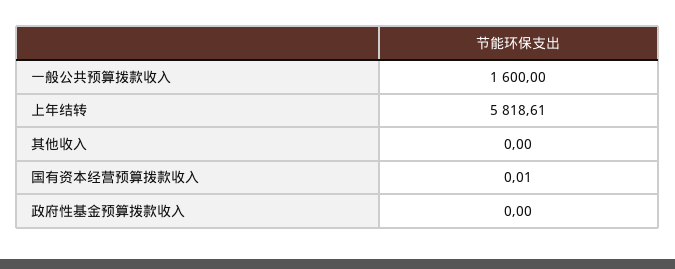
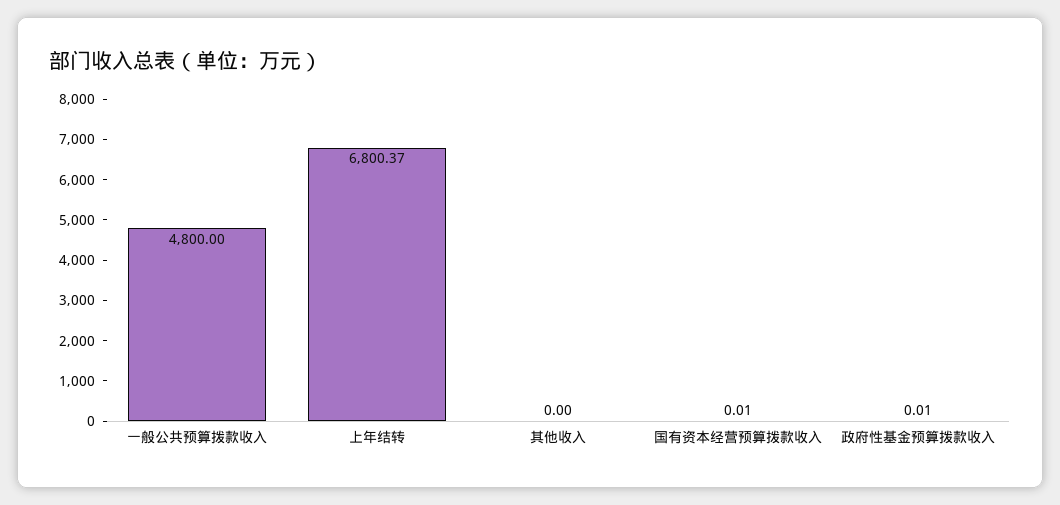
一般公共预算拨款收入: 1600 -> 4800
上年结转: 5818.61 -> 6800.37
政府性基金预算拨款收入: 0 -> 0.01

